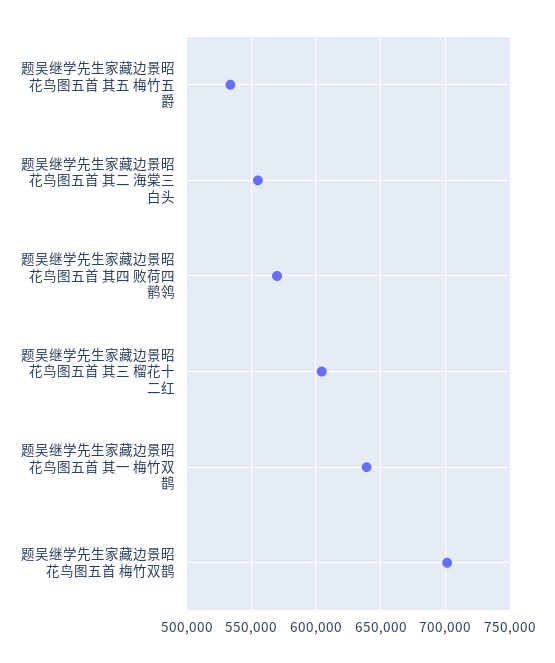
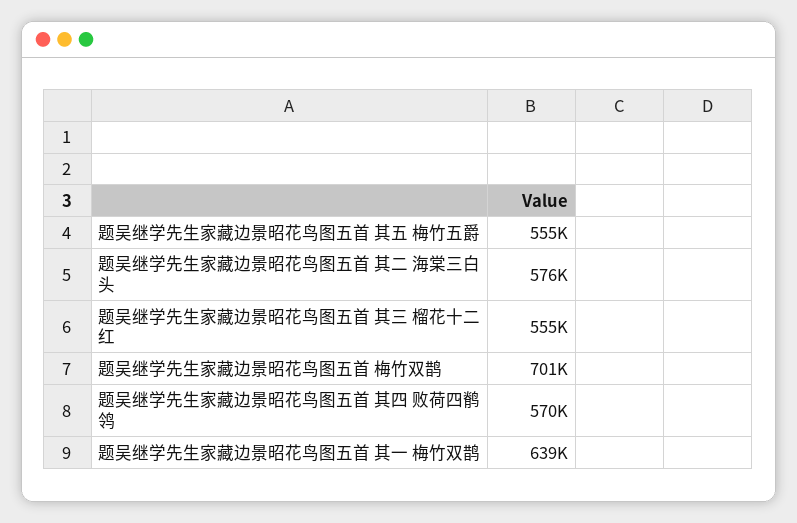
题吴继学先生家藏边景昭花鸟图五首 其五 梅竹五爵: 535000 -> 555000
题吴继学先生家藏边景昭花鸟图五首 其二 海棠三白头: 555000 -> 576000
题吴继学先生家藏边景昭花鸟图五首 其三 榴花十二红: 605000 -> 555000

